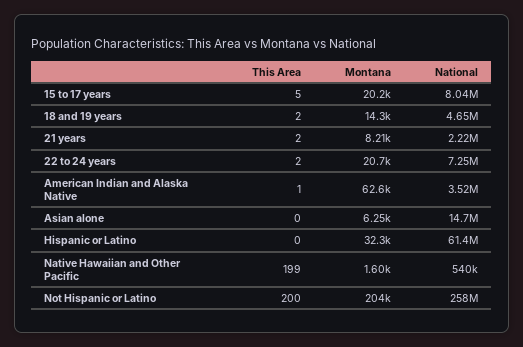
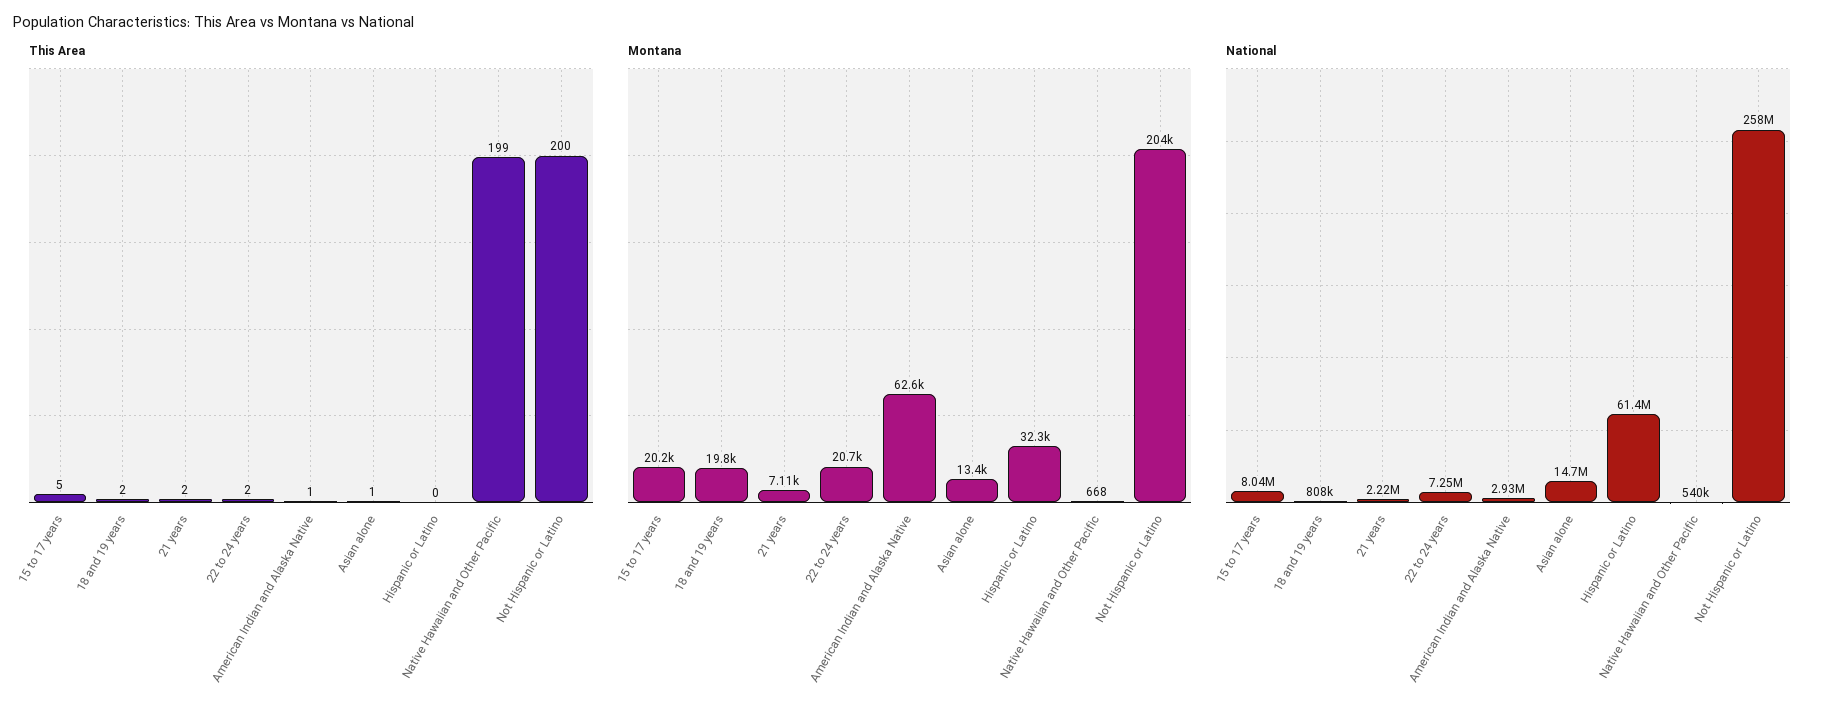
Montana, 18 and 19 years: 14300 -> 19800
National, 18 and 19 years: 4650000 -> 808000
Montana, 21 years: 8210 -> 7110
National, American Indian and Alaska Native: 3520000 -> 2930000
This Area, Asian alone: 0 -> 1
Montana, Asian alone: 6250 -> 13400
Montana, Native Hawaiian and Other Pacific: 1600 -> 668

